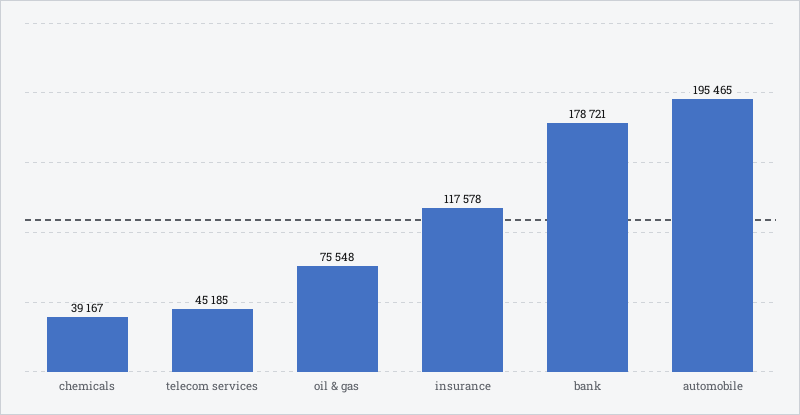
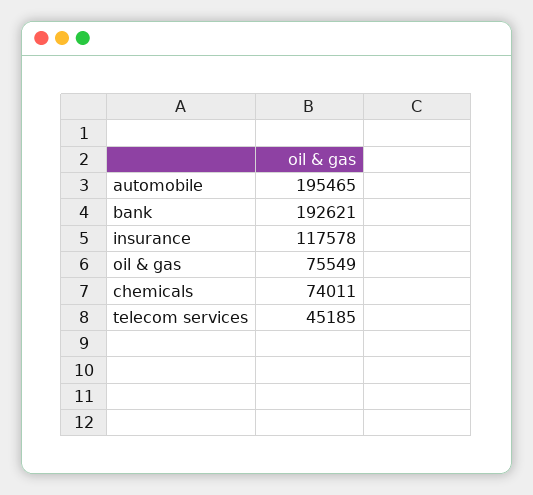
chemicals: 39167 -> 74011
oil & gas: 75548 -> 75549
bank: 178721 -> 192621

